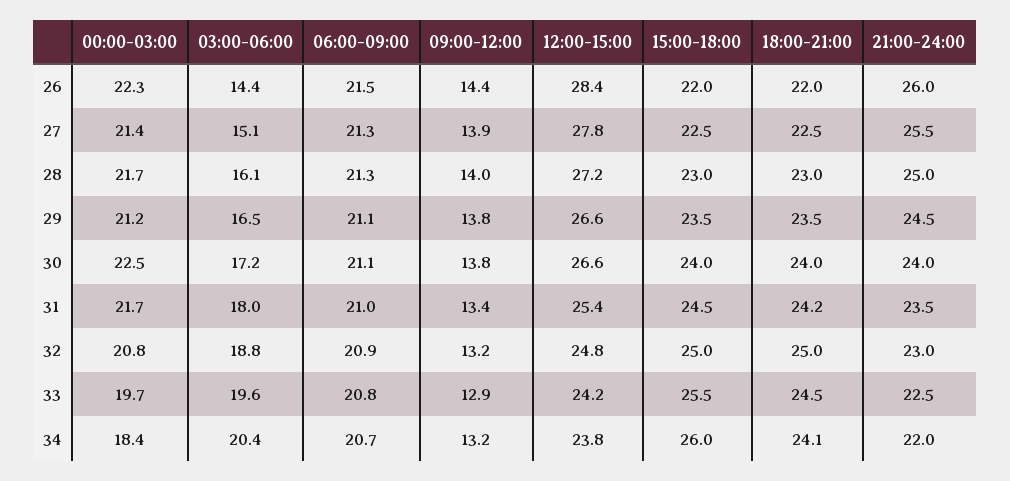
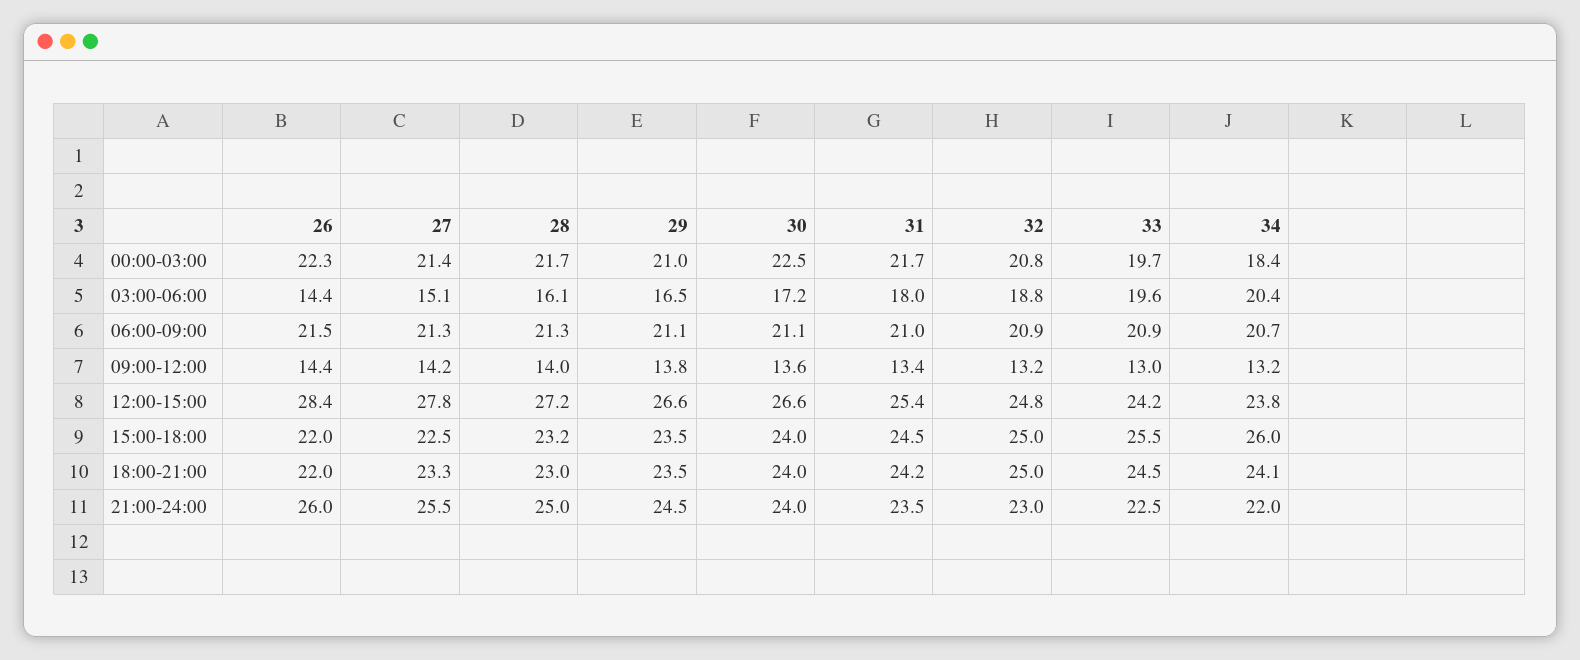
09:00-12:00, 27: 13.9 -> 14.2
18:00-21:00, 27: 22.5 -> 23.3
15:00-18:00, 28: 23 -> 23.2
00:00-03:00, 29: 21.2 -> 21
09:00-12:00, 30: 13.8 -> 13.6
06:00-09:00, 33: 20.8 -> 20.9
09:00-12:00, 33: 12.9 -> 13

